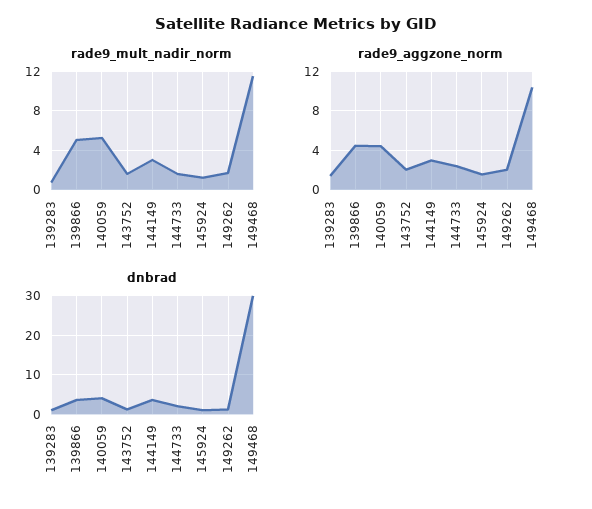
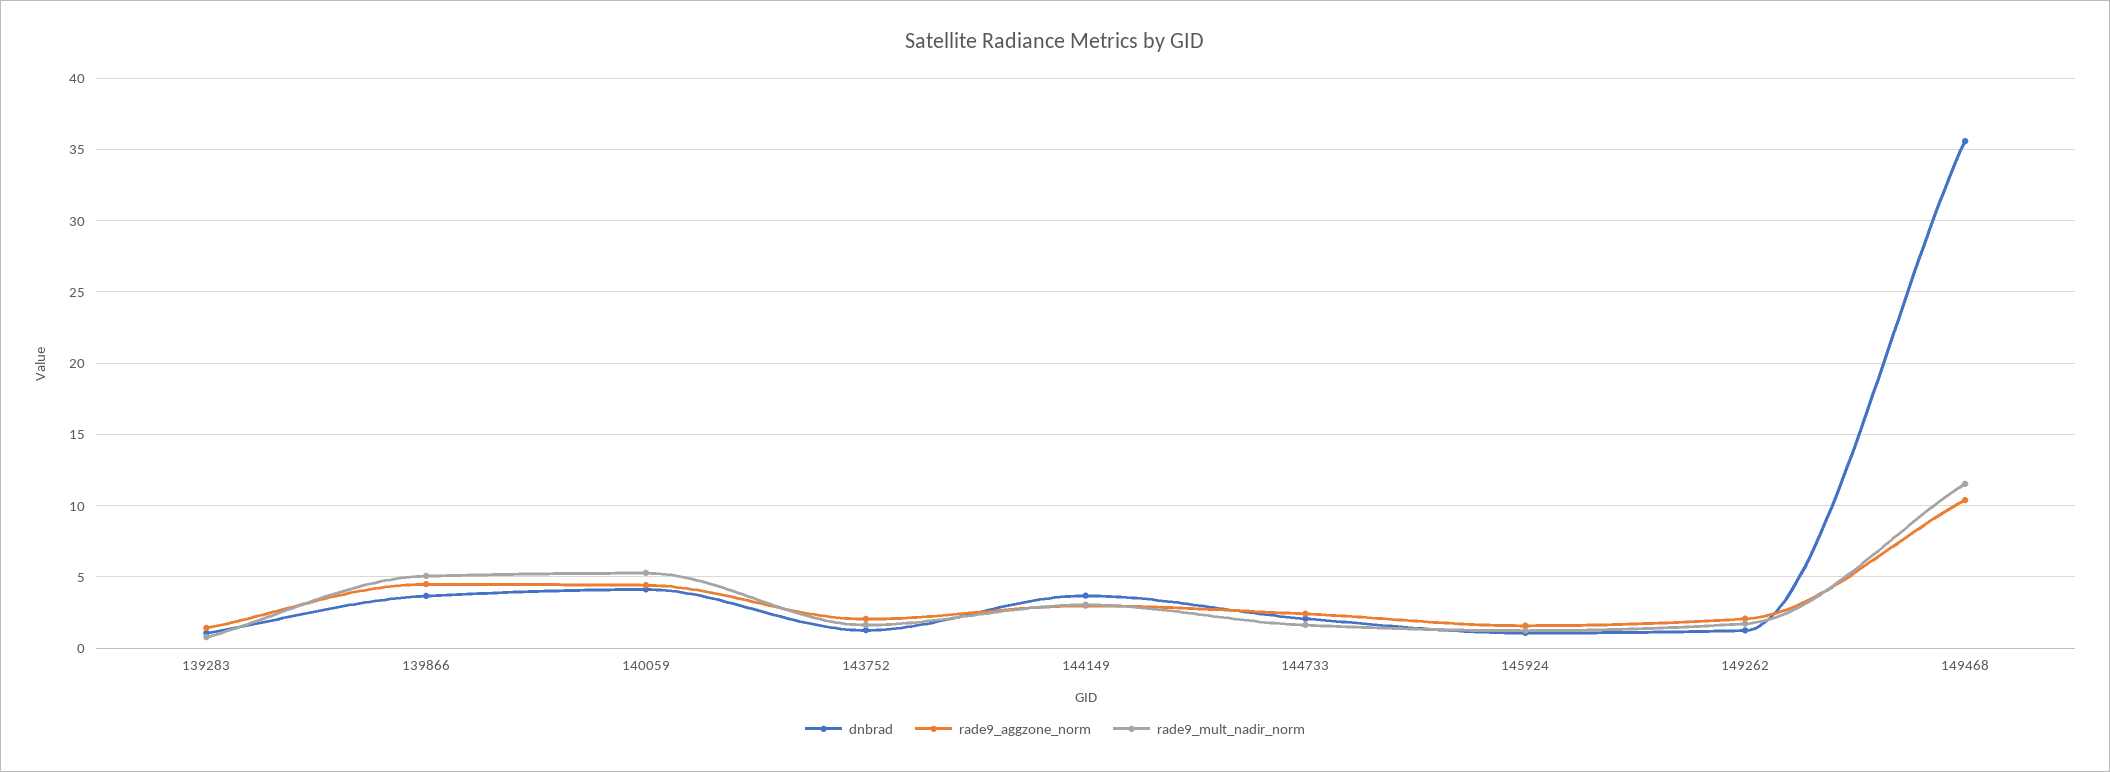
dnbrad, 149468: 30 -> 35.5

